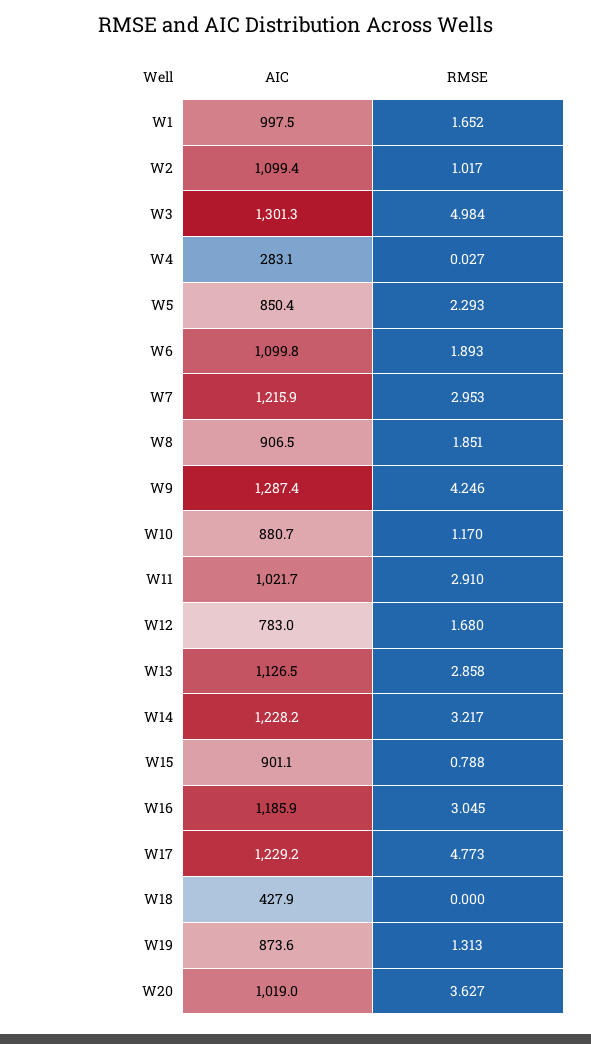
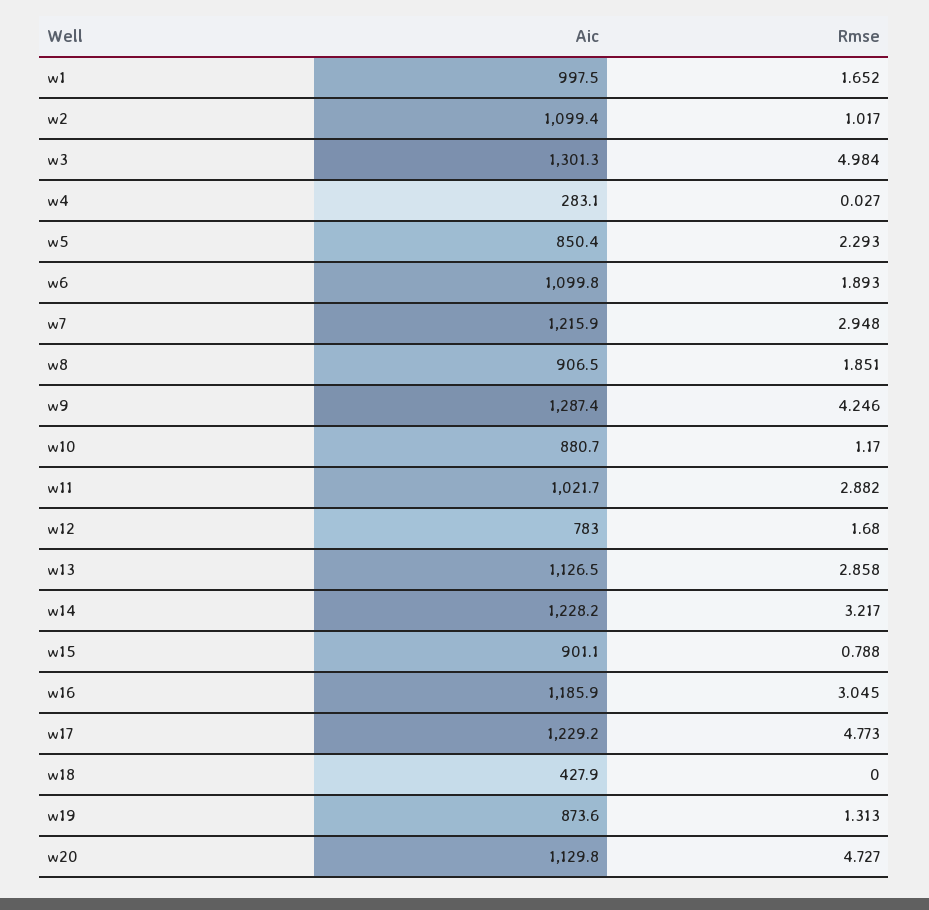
RMSE, W7: 2.953 -> 2.948
RMSE, W11: 2.91 -> 2.882
AIC, W20: 1019 -> 1129.8
RMSE, W20: 3.627 -> 4.727

